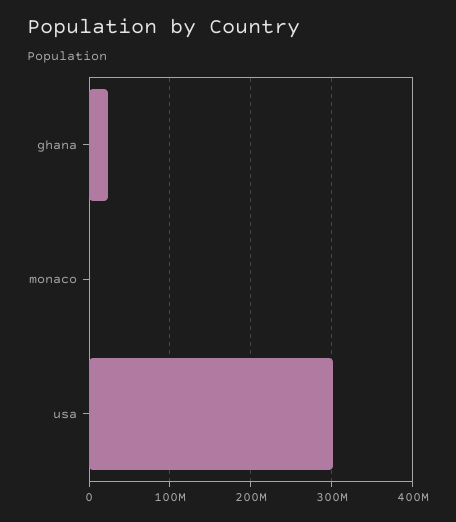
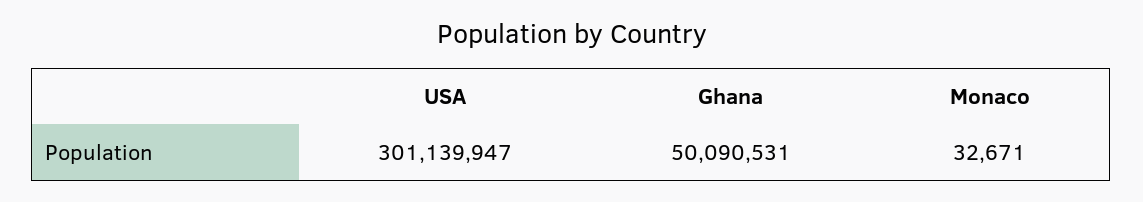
ghana: 20000000 -> 50090531

